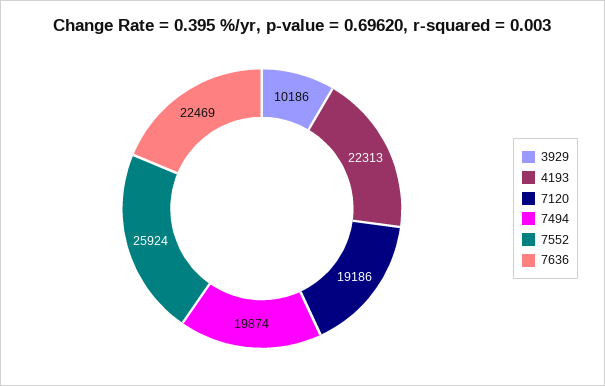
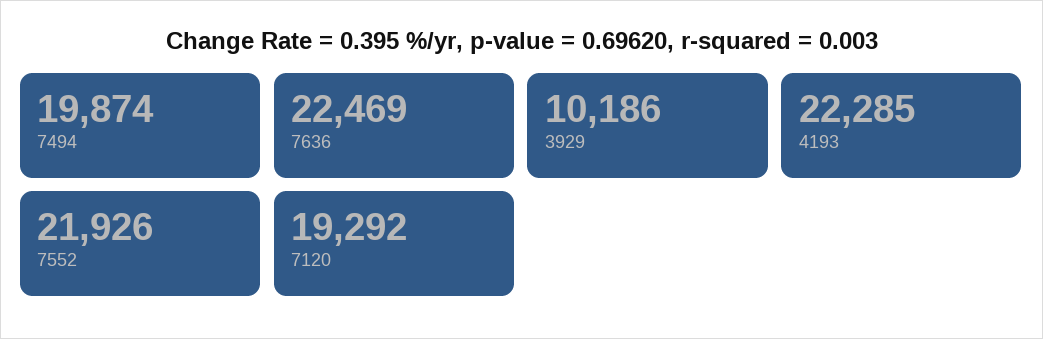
4193: 22313 -> 22285
7120: 19186 -> 19292
7552: 25924 -> 21926

